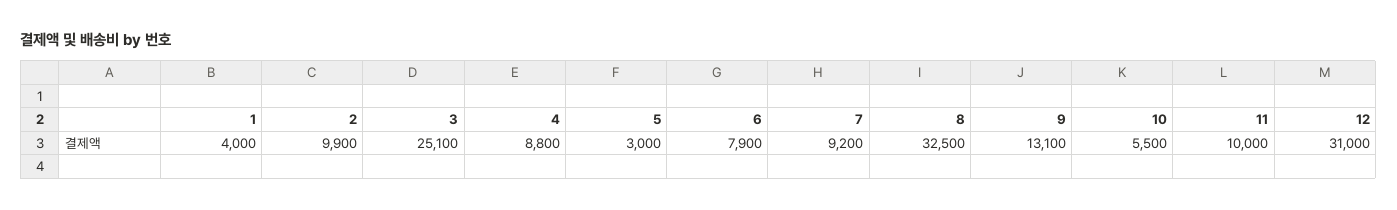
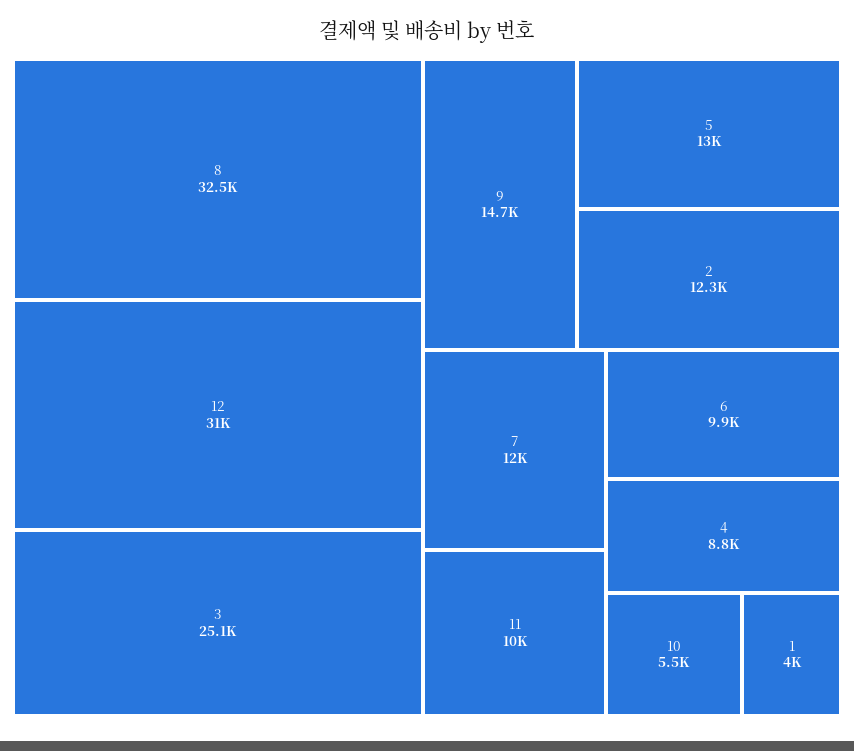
2: 9900 -> 12300
5: 3000 -> 13000
6: 7900 -> 9900
7: 9200 -> 12000
9: 13100 -> 14700

